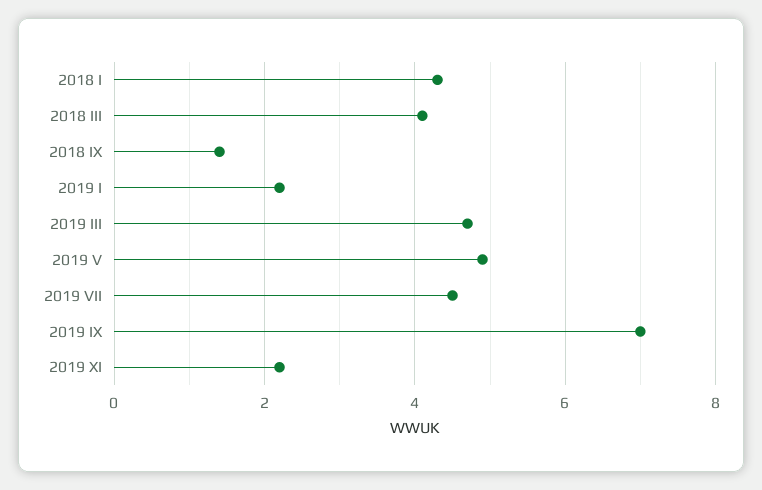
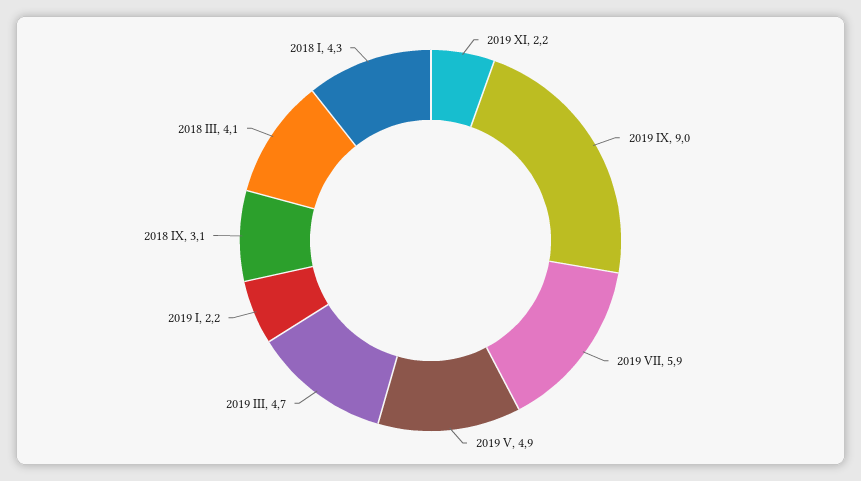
2018 IX: 1.5 -> 3.1
2019 VII: 4.5 -> 5.9
2019 IX: 7 -> 9

